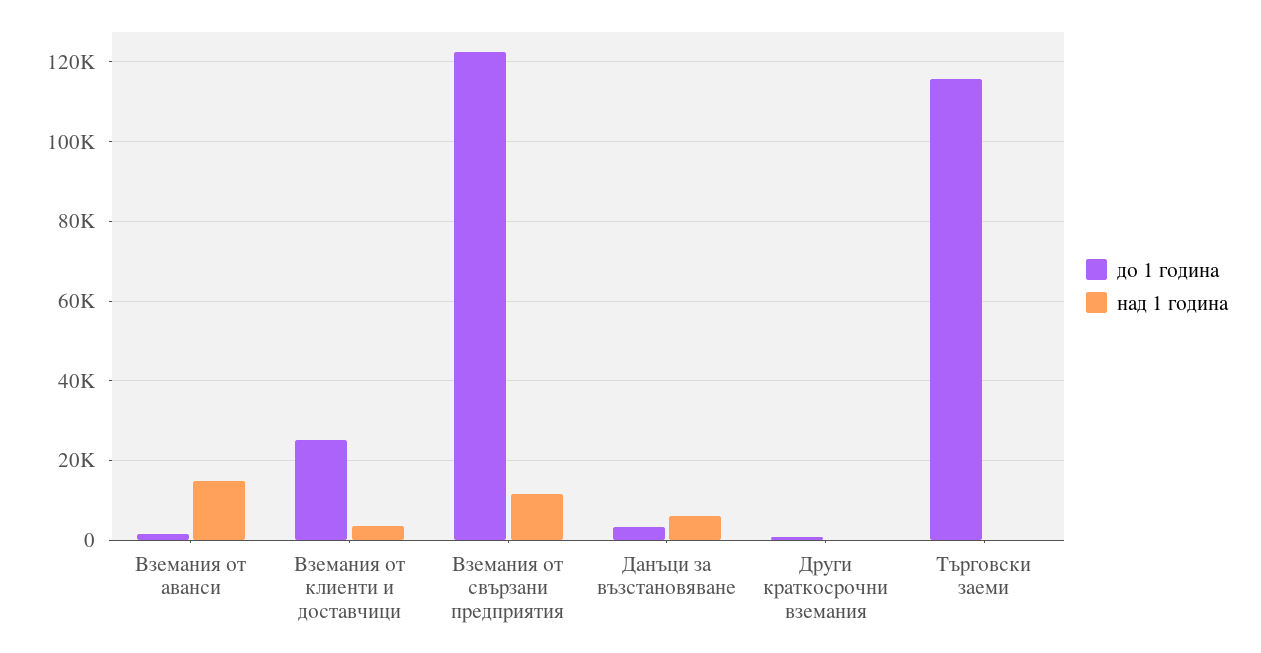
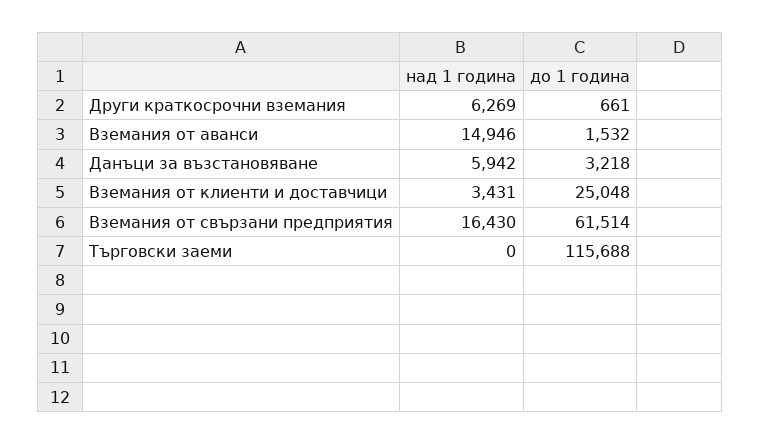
до 1 година, Вземания от свързани предприятия: 122000 -> 61514
над 1 година, Вземания от свързани предприятия: 12000 -> 16430
над 1 година, Други краткосрочни вземания: 0 -> 6269

